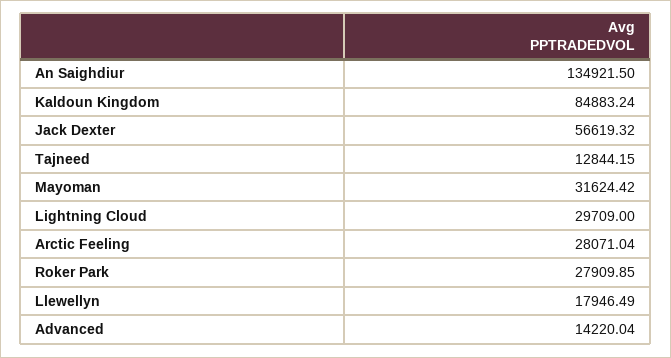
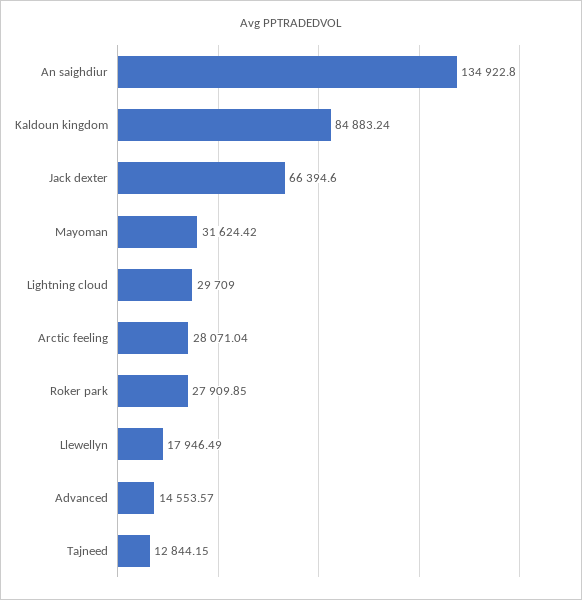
An Saighdiur: 134921.5 -> 134922.8
Jack Dexter: 56619.32 -> 66394.6
Advanced: 14220.04 -> 14553.57

